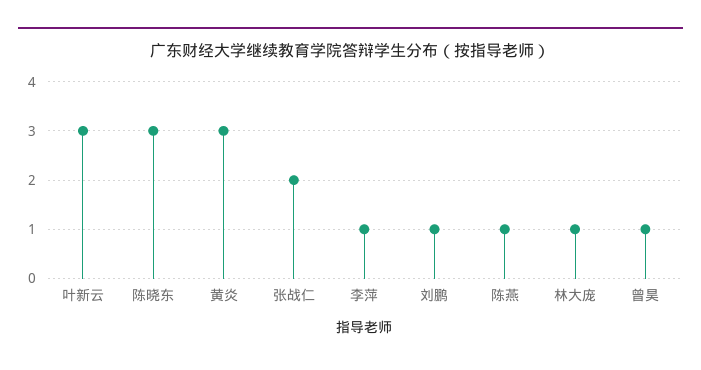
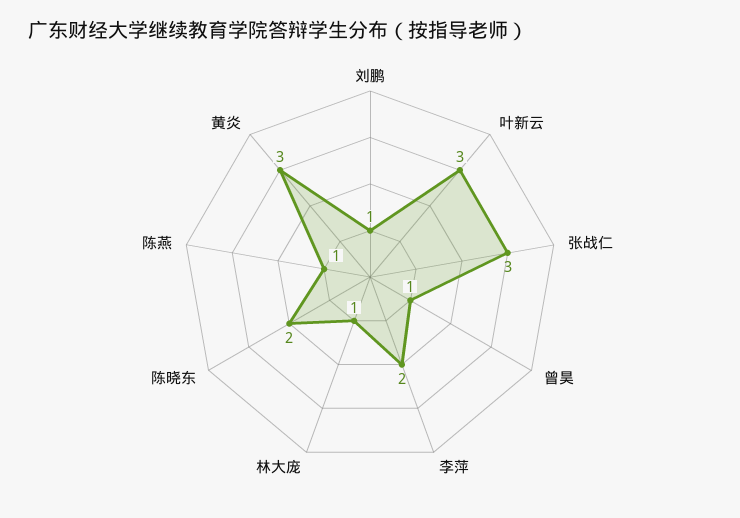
陈晓东: 3 -> 2
张战仁: 2 -> 3
李萍: 1 -> 2

